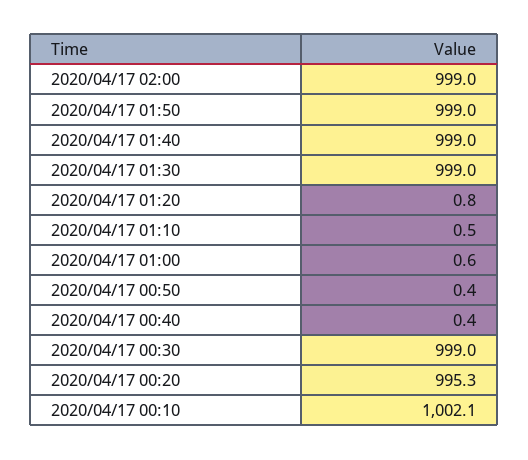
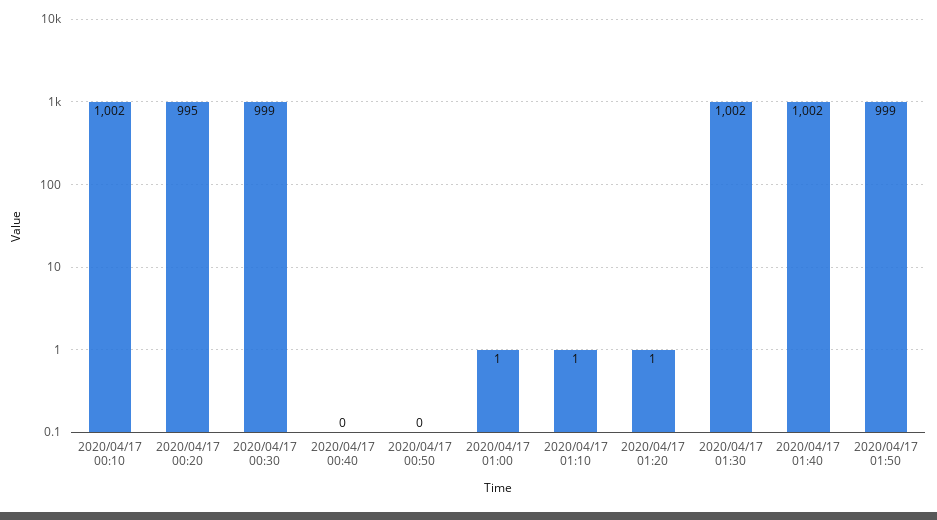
2020/04/17 02:00: 999 -> none
2020/04/17 01:40: 999 -> 1002
2020/04/17 01:30: 999 -> 1002

